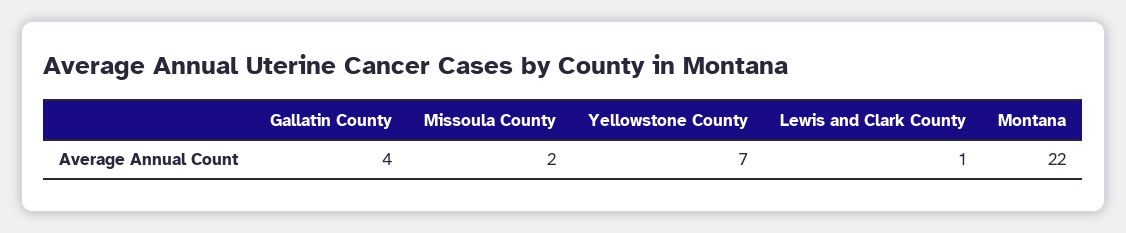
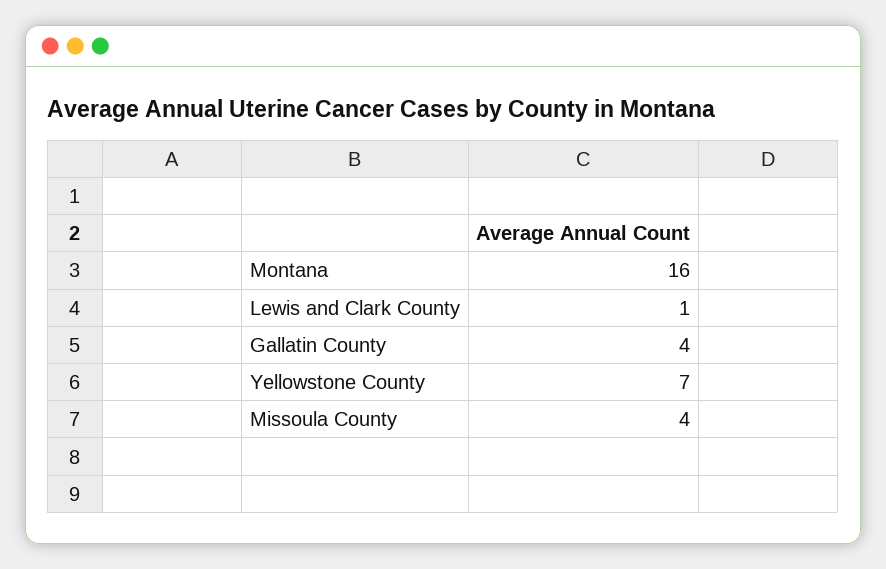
Missoula County: 2 -> 4
Montana: 22 -> 16

